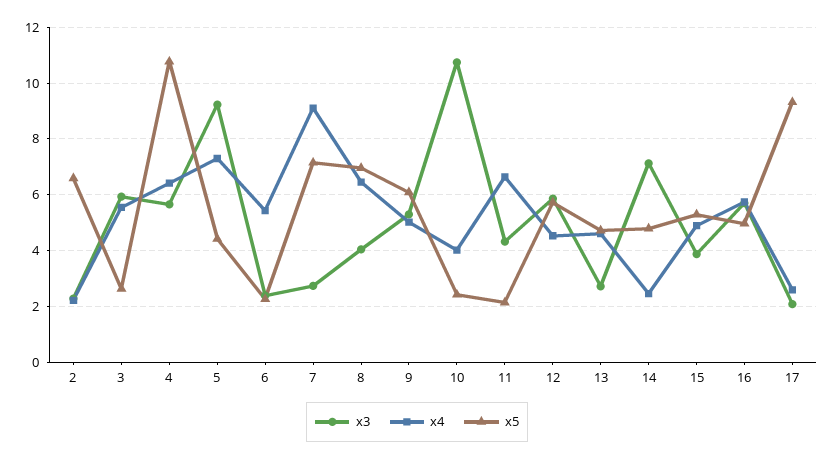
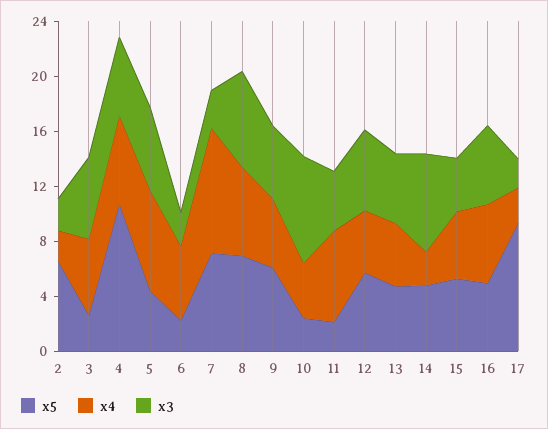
x3, 5: 9.25 -> 6
x3, 8: 4 -> 7
x3, 10: 10.75 -> 8
x3, 13: 2.75 -> 5

